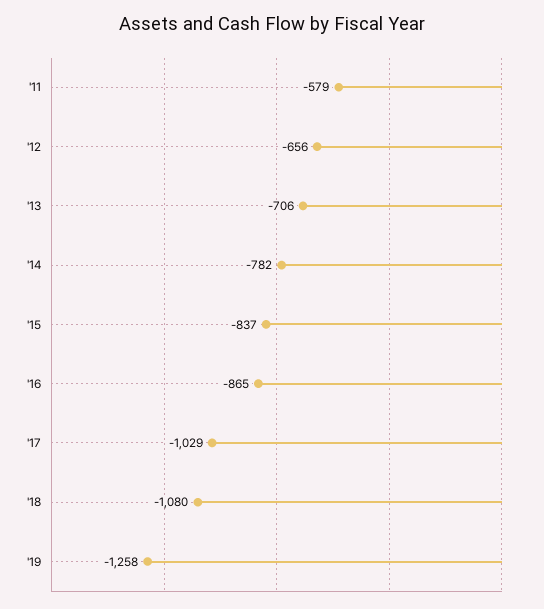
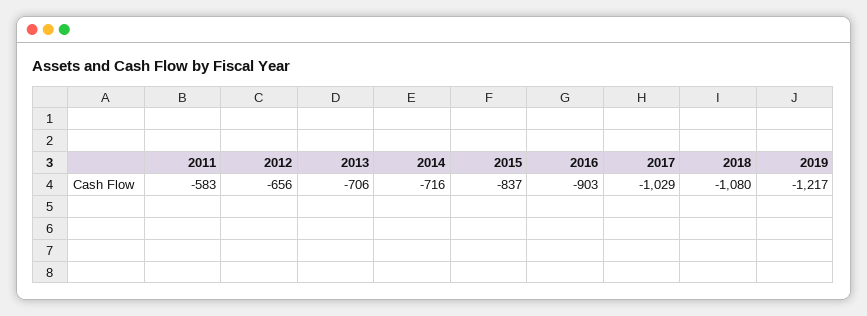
'11: -579 -> -583
'14: -782 -> -716
'16: -865 -> -903
'19: -1258 -> -1217

